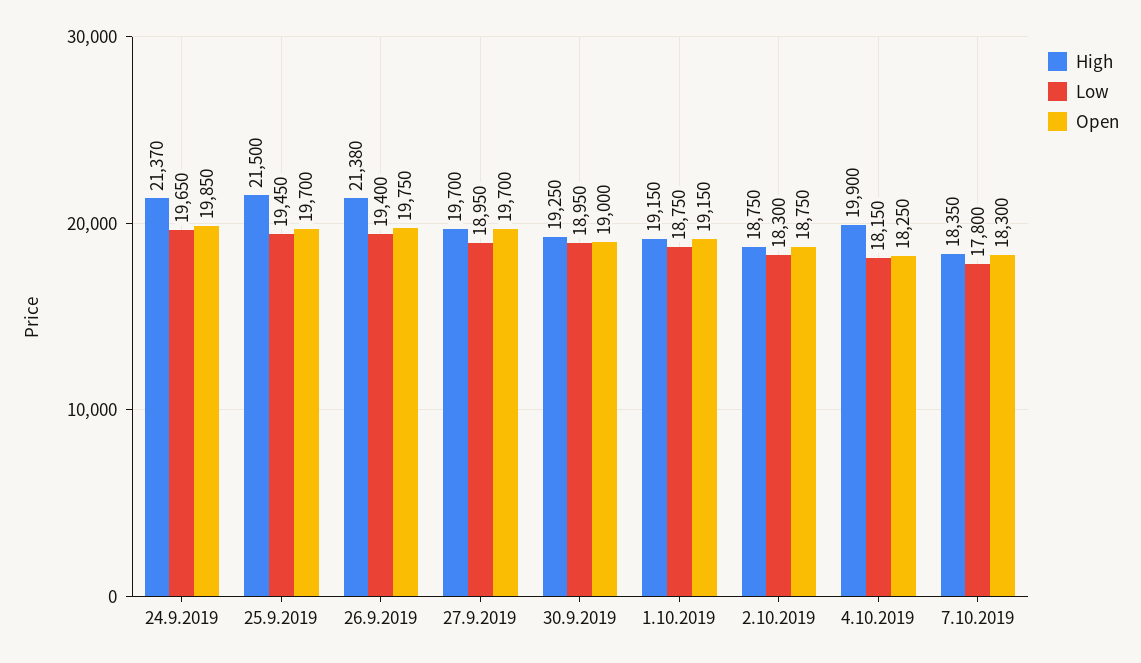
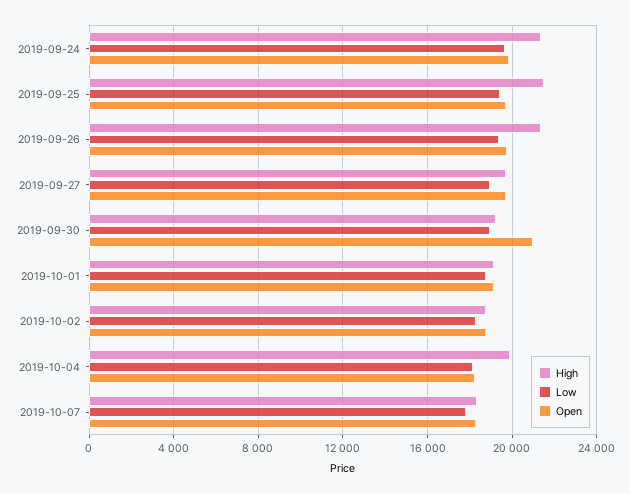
Open, 30.9.2019: 19000 -> 21000

